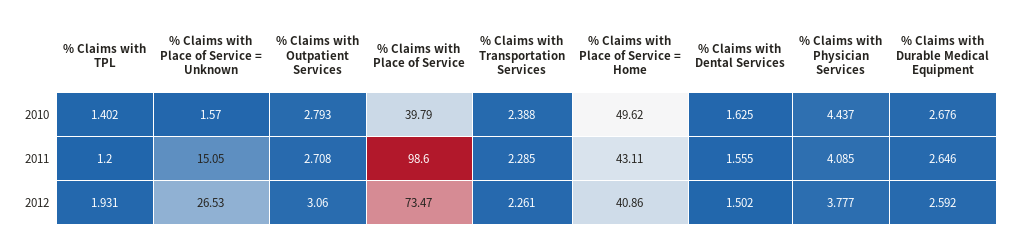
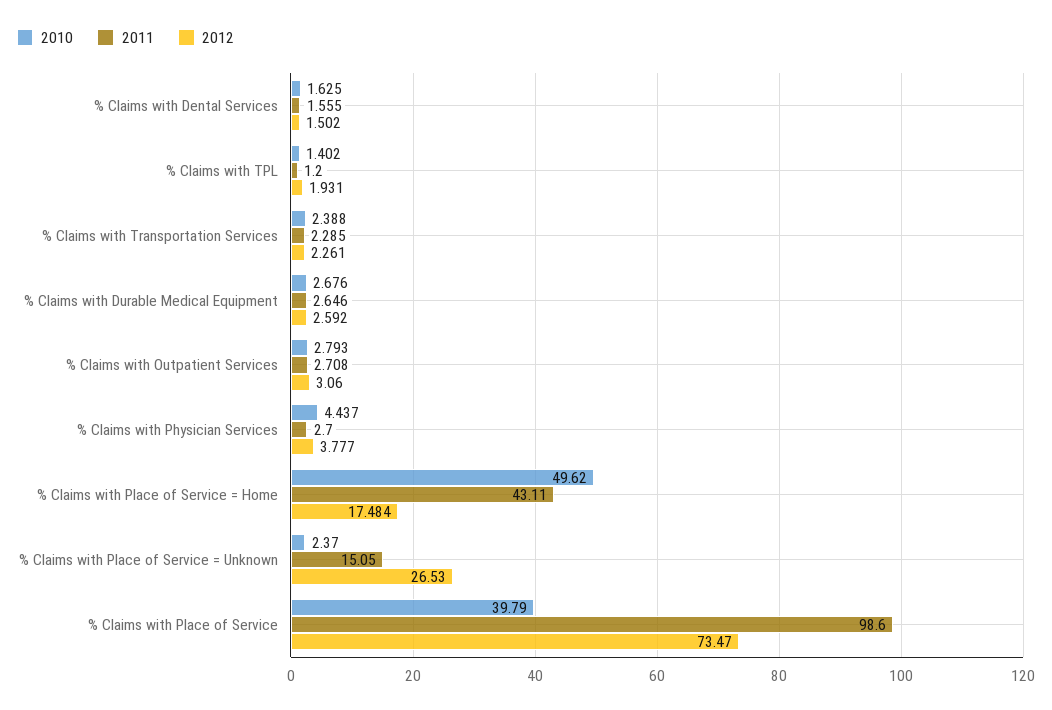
2010, % Claims with Place of Service = Unknown: 1.57 -> 2.37
2011, % Claims with Physician Services: 4.085 -> 2.7
2012, % Claims with Place of Service = Home: 40.86 -> 17.484

